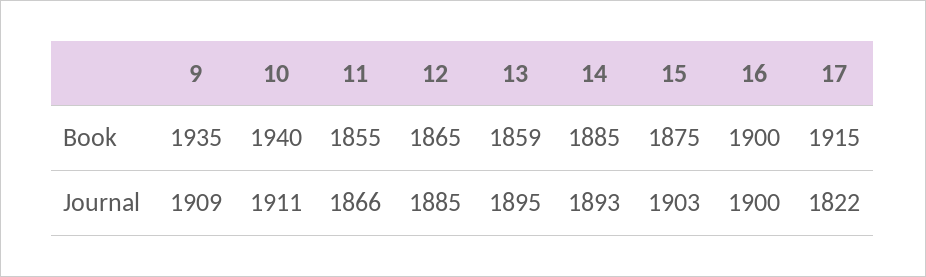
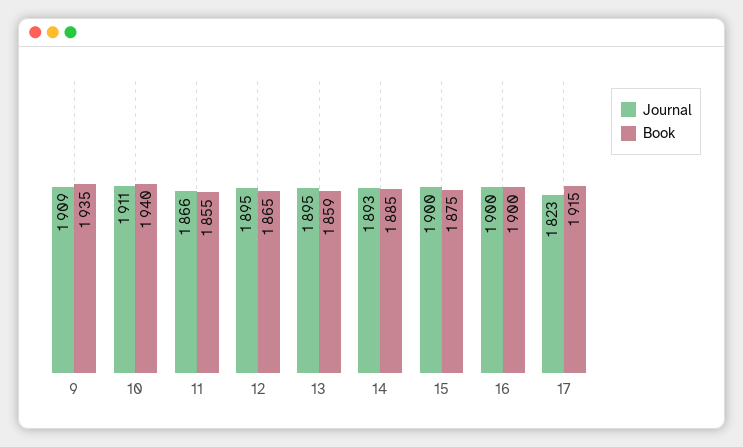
Journal, 12: 1885 -> 1895
Journal, 15: 1903 -> 1900
Journal, 17: 1822 -> 1823

